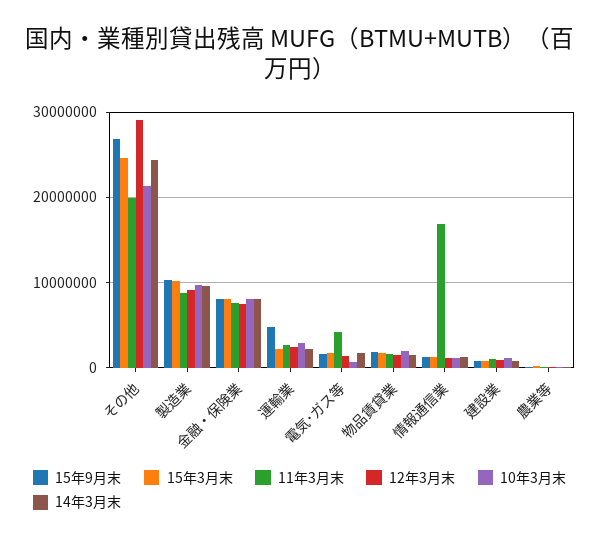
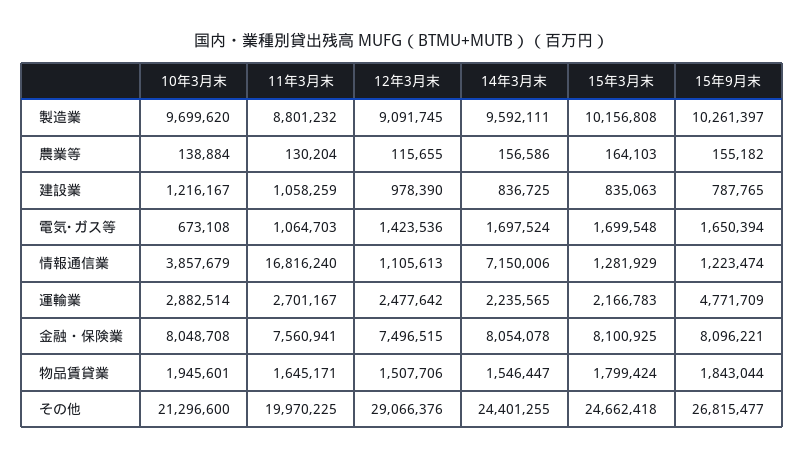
11年3月末, 電気･ガス等: 4000000 -> 1064703
10年3月末, 情報通信業: 1000000 -> 3857679
14年3月末, 情報通信業: 1000000 -> 7150006

